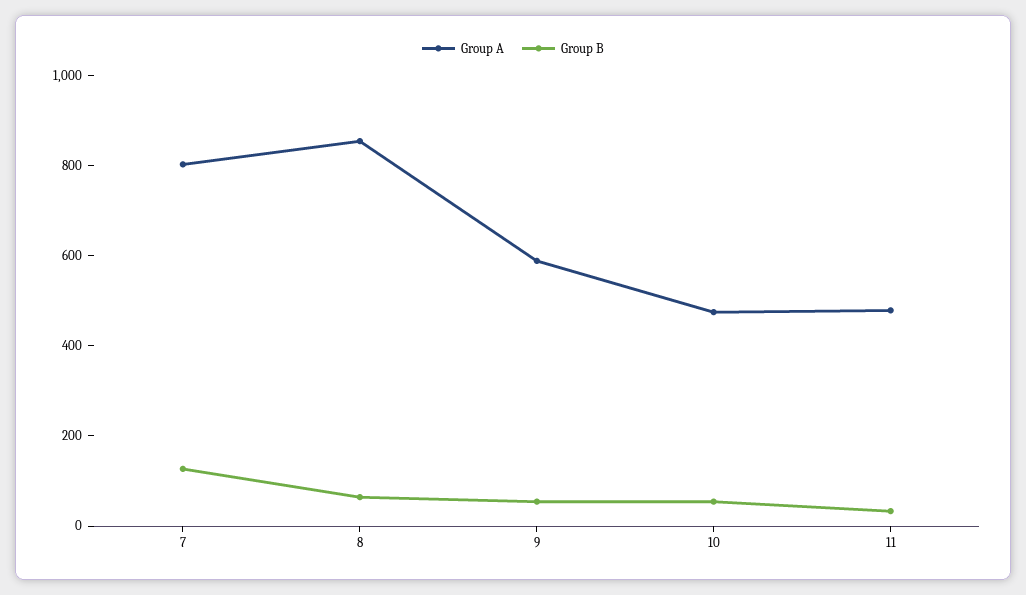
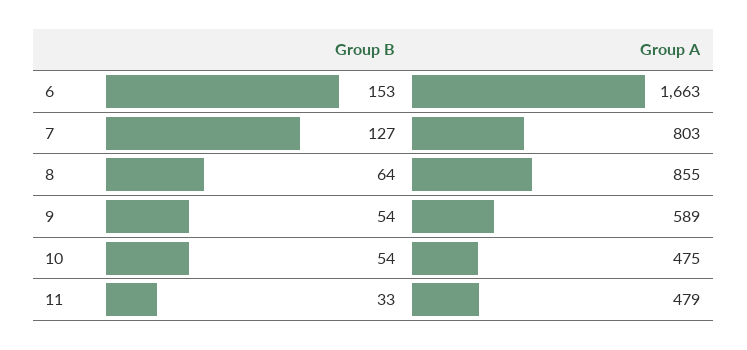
Group B, 6: none -> 153
Group A, 6: none -> 1663

